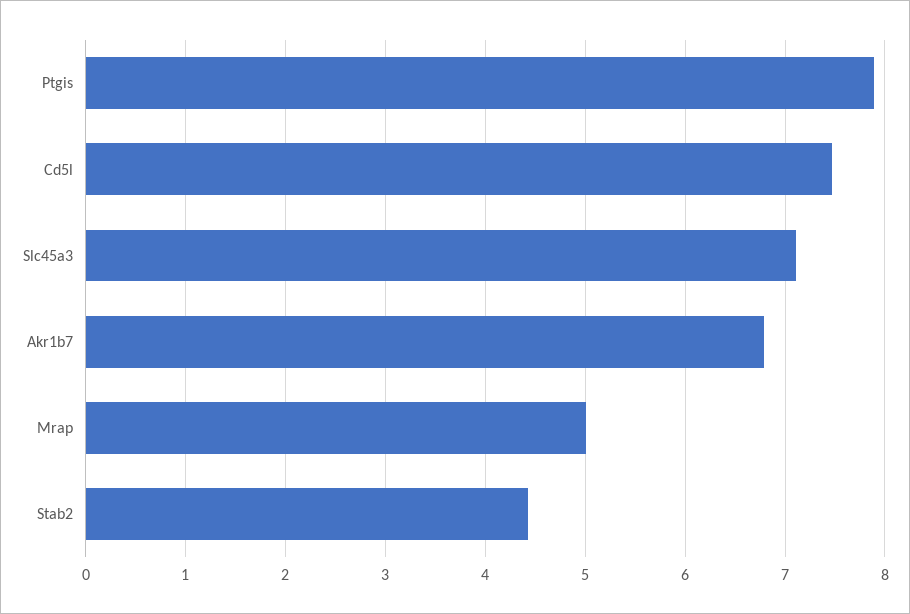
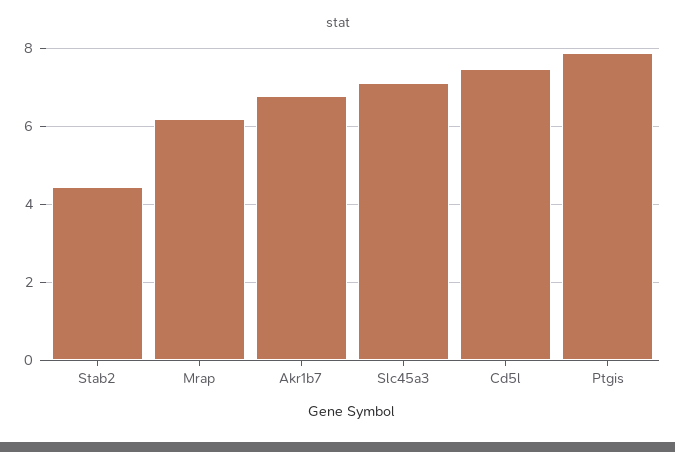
Mrap: 5 -> 6.2

